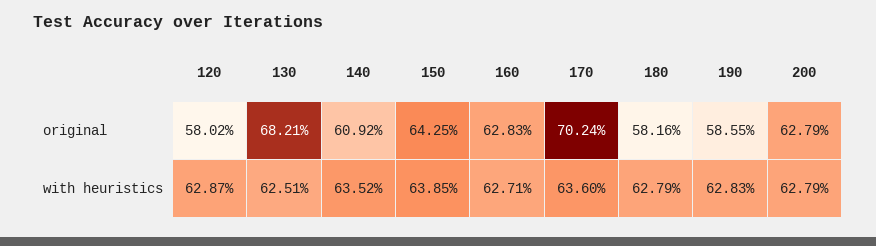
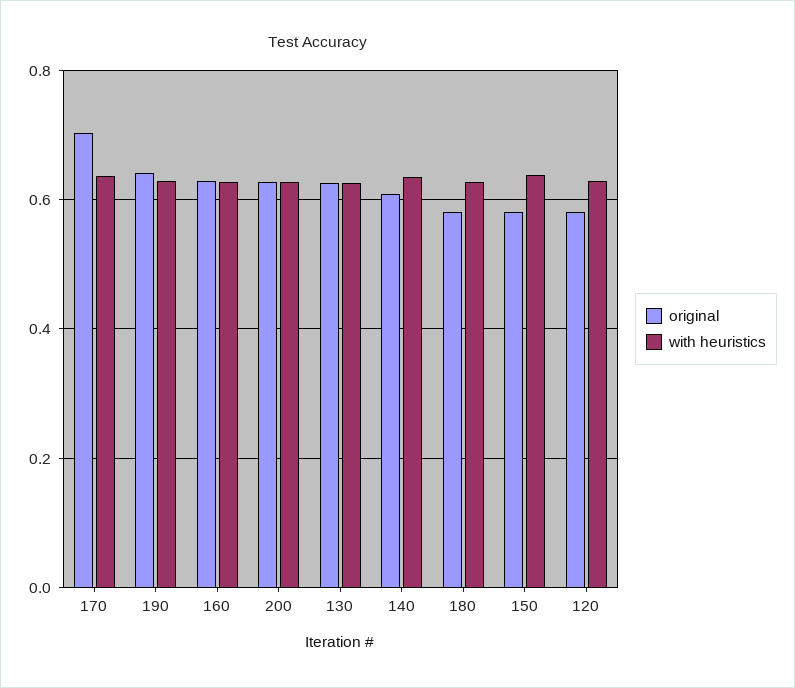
original, 130: 0.6821 -> 0.62
original, 150: 0.6425 -> 0.58
original, 190: 0.5855 -> 0.64

